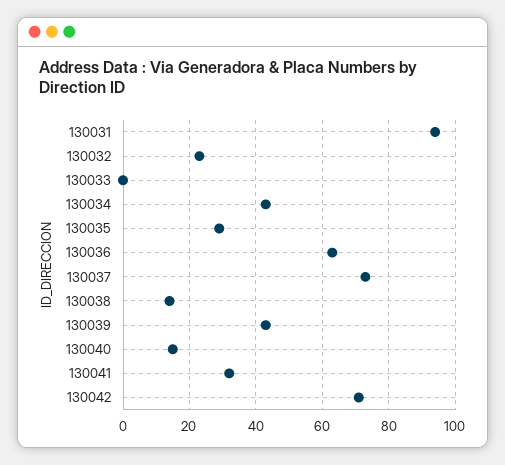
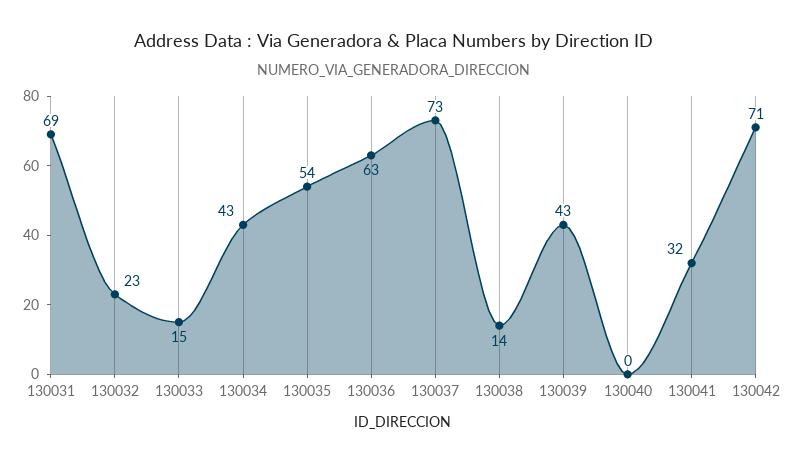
130031: 95 -> 69
130033: 0 -> 15
130035: 30 -> 54
130040: 15 -> 0

